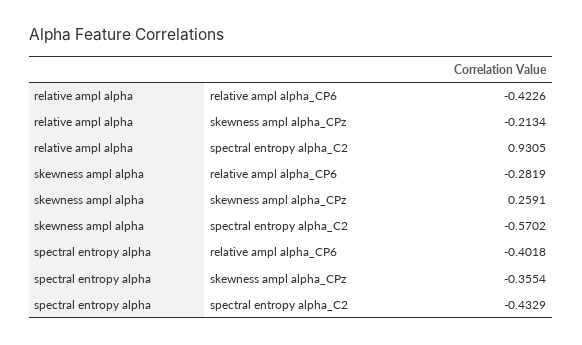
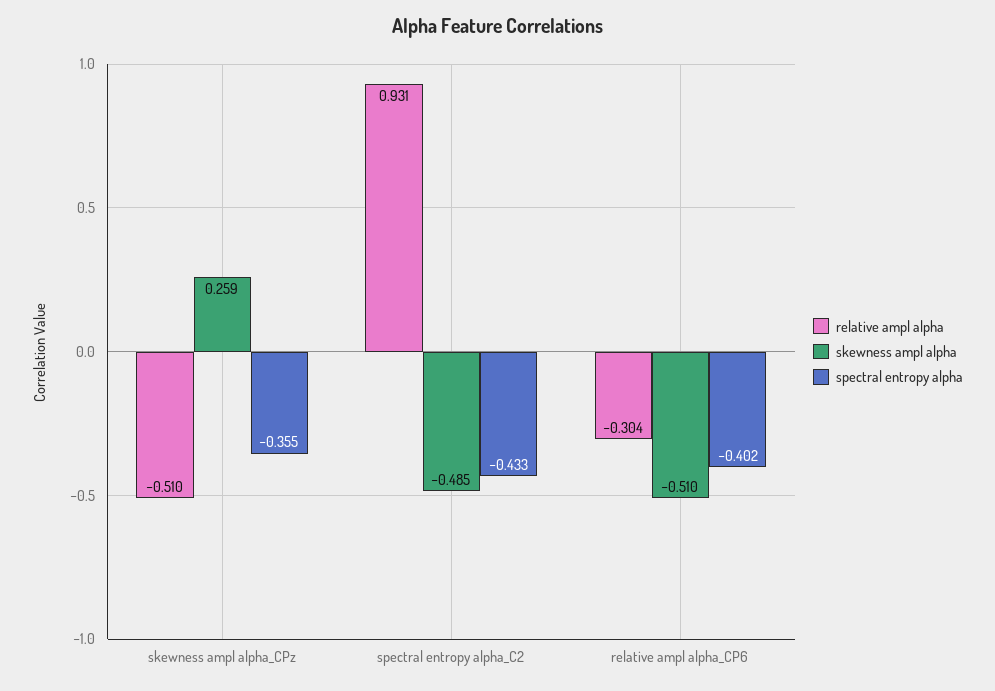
relative ampl alpha, relative ampl alpha_CP6: -0.4226 -> -0.304
relative ampl alpha, skewness ampl alpha_CPz: -0.2134 -> -0.51
skewness ampl alpha, relative ampl alpha_CP6: -0.2819 -> -0.51
skewness ampl alpha, spectral entropy alpha_C2: -0.5702 -> -0.485

